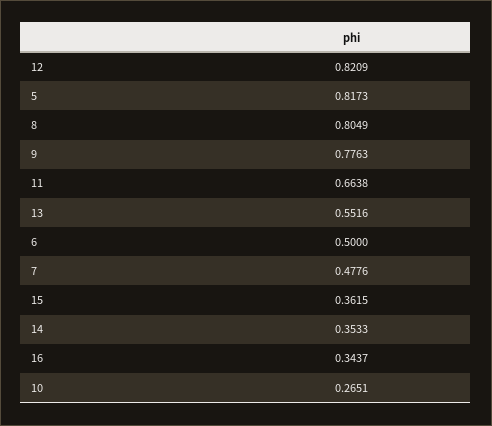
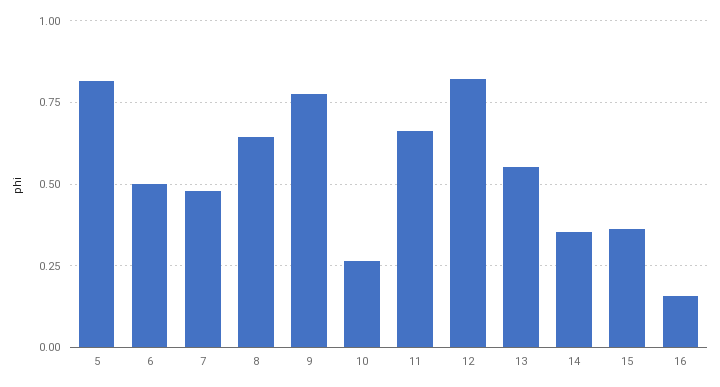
8: 0.8049 -> 0.65
16: 0.3437 -> 0.15

